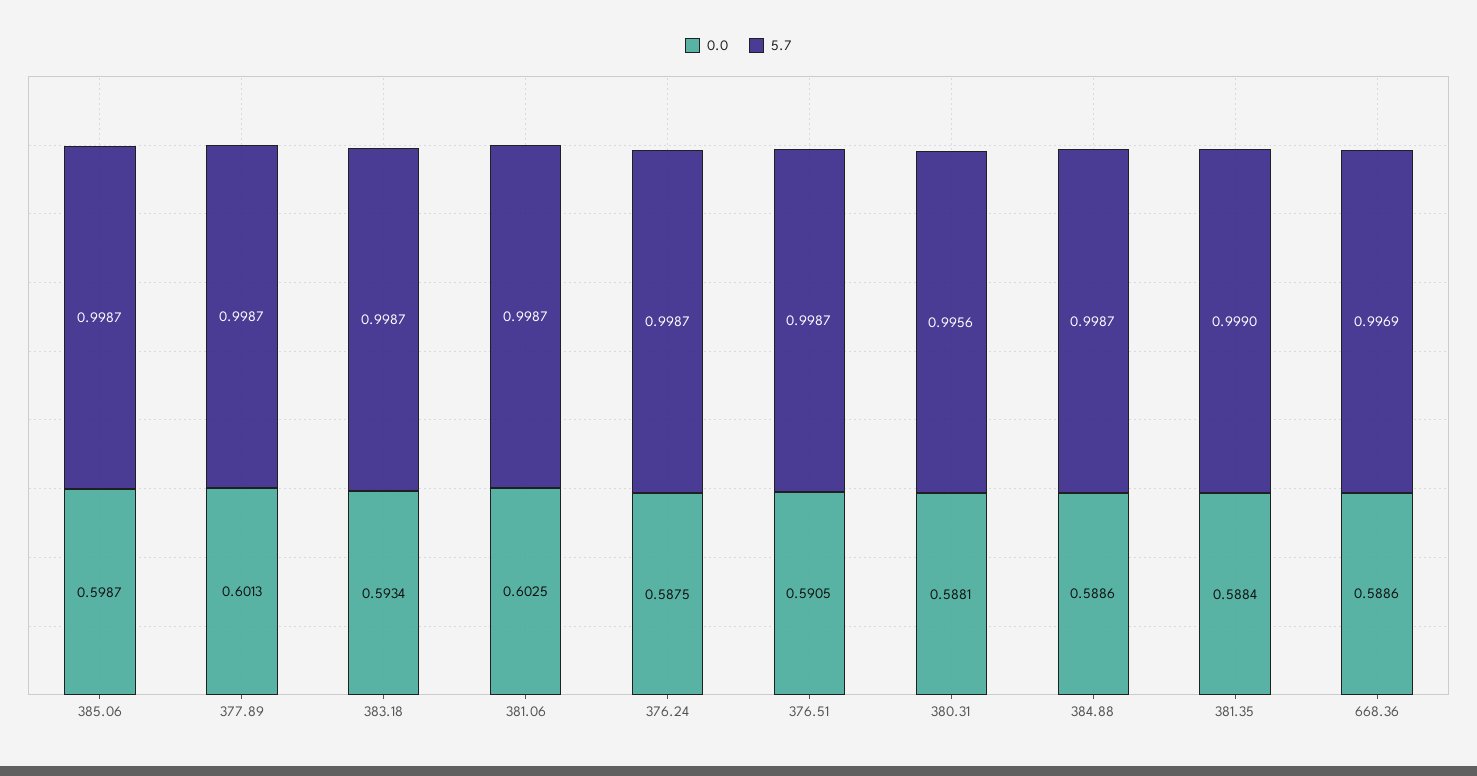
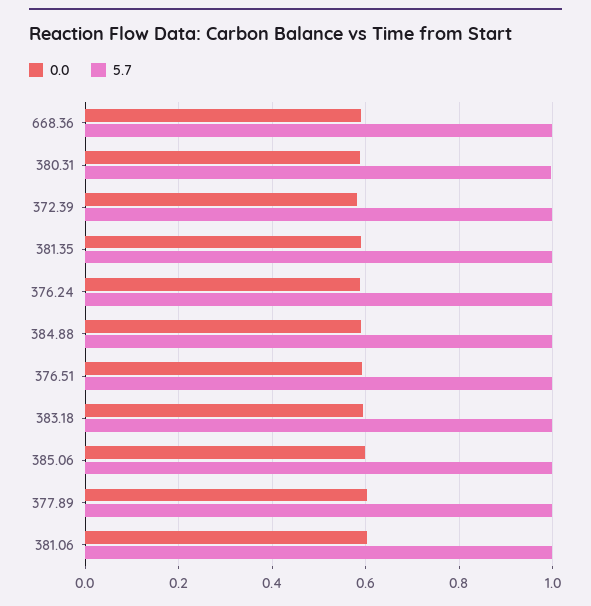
0.0, 372.39: none -> 0.58
5.7, 372.39: none -> 1

